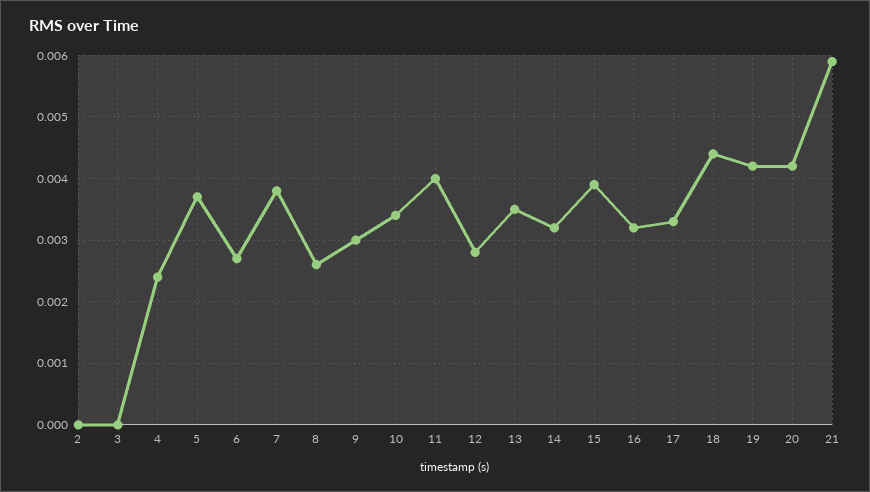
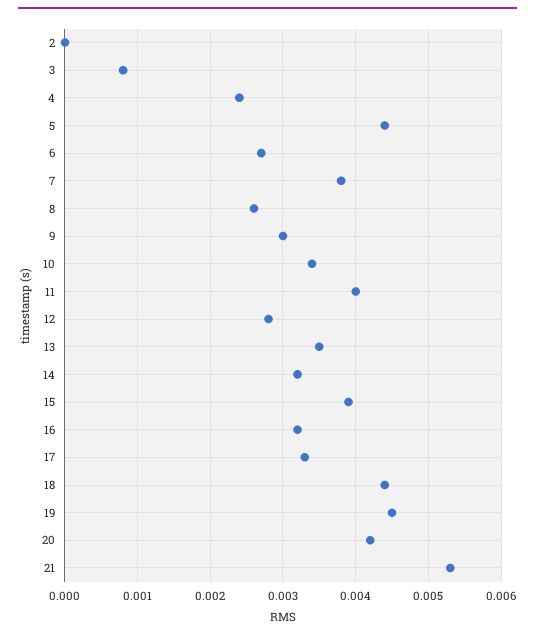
3: 0 -> 0.0008
5: 0.0037 -> 0.0044
19: 0.0042 -> 0.0045
21: 0.0059 -> 0.0053

